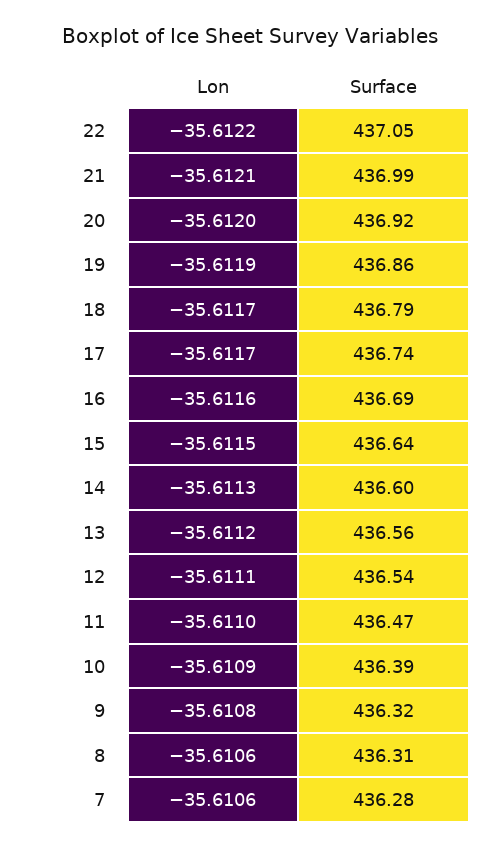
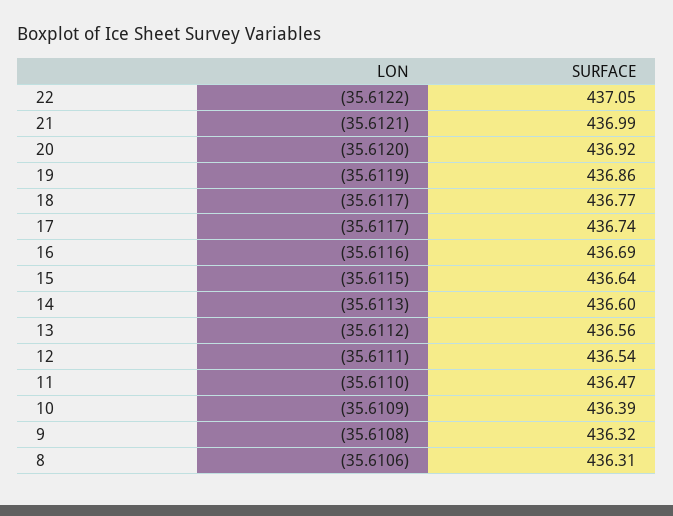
Surface, 18: 436.79 -> 436.77
Lon, 7: -35.6106 -> none
Surface, 7: 436.28 -> none

